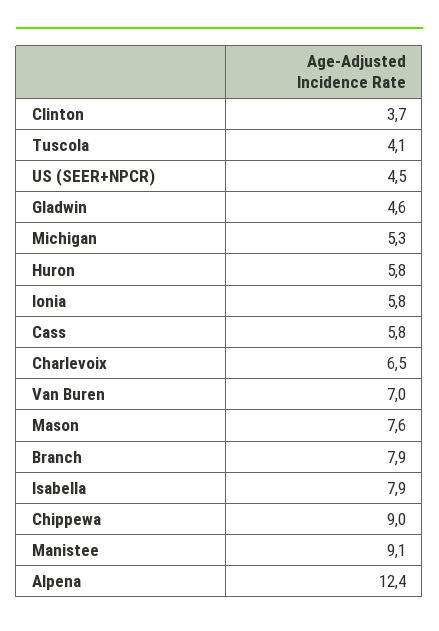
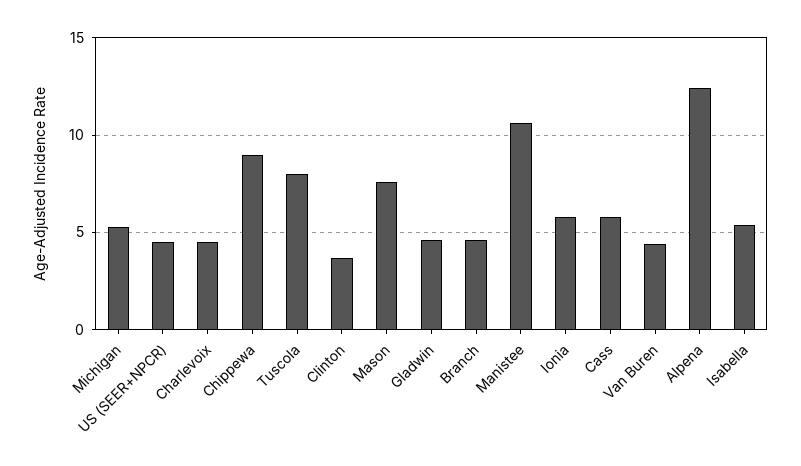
Tuscola: 4.1 -> 8
Huron: 5.8 -> none
Charlevoix: 6.5 -> 4.5
Van Buren: 7 -> 4.5
Branch: 7.9 -> 4.5
Isabella: 7.9 -> 5.5
Manistee: 9.1 -> 10.5

